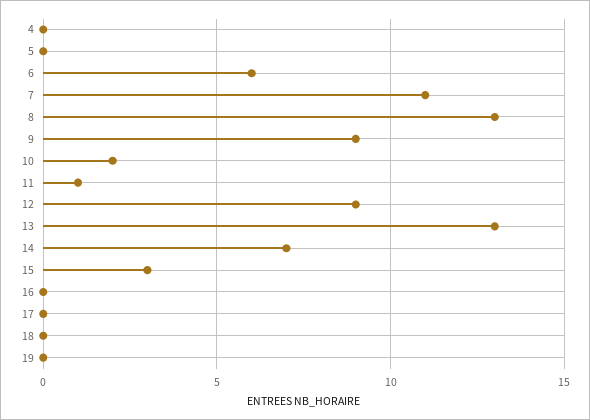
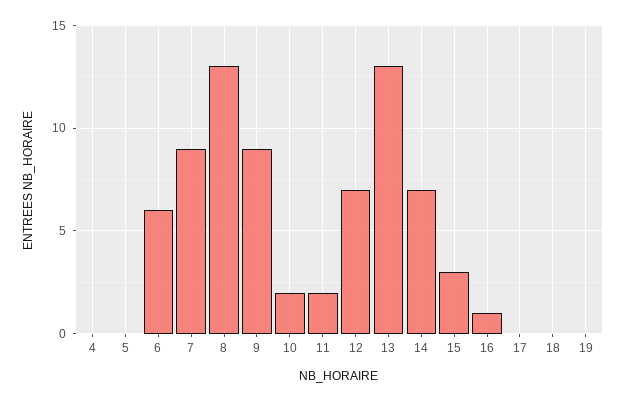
7: 11 -> 9
11: 1 -> 2
12: 9 -> 7
16: 0 -> 1

